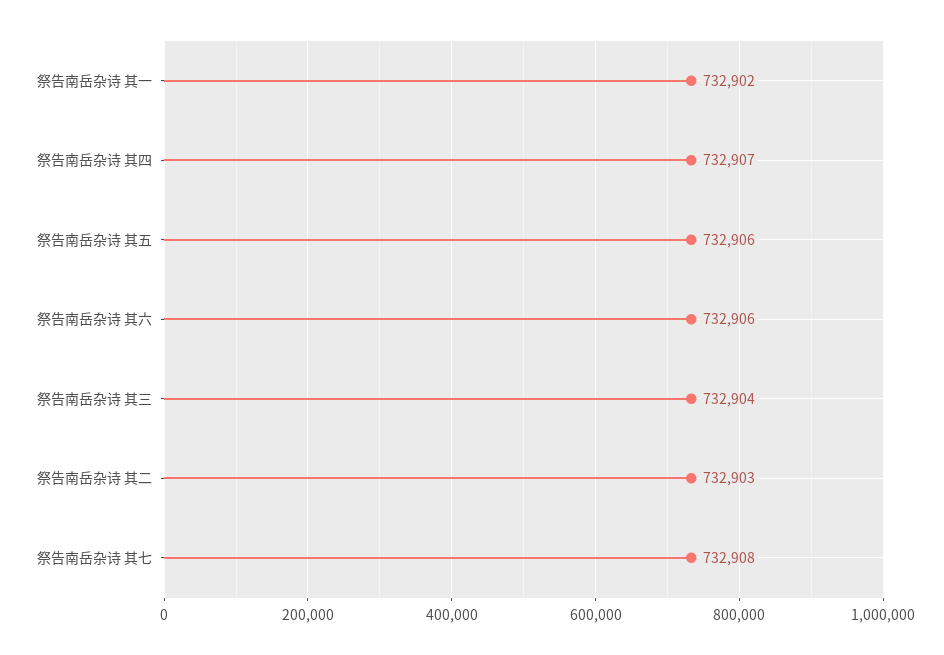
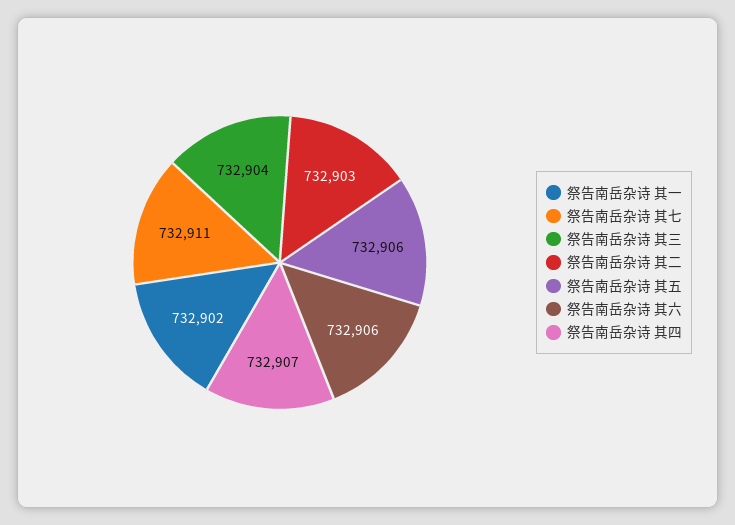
祭告南岳杂诗 其七: 732908 -> 732911

